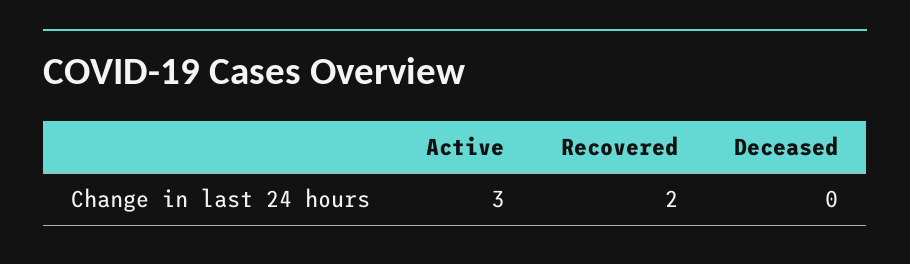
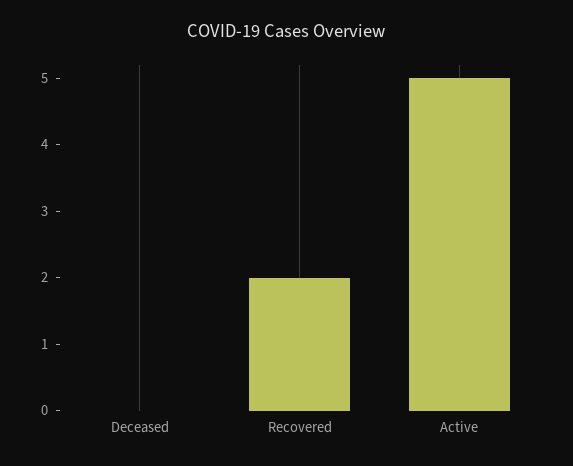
Active: 3 -> 5

